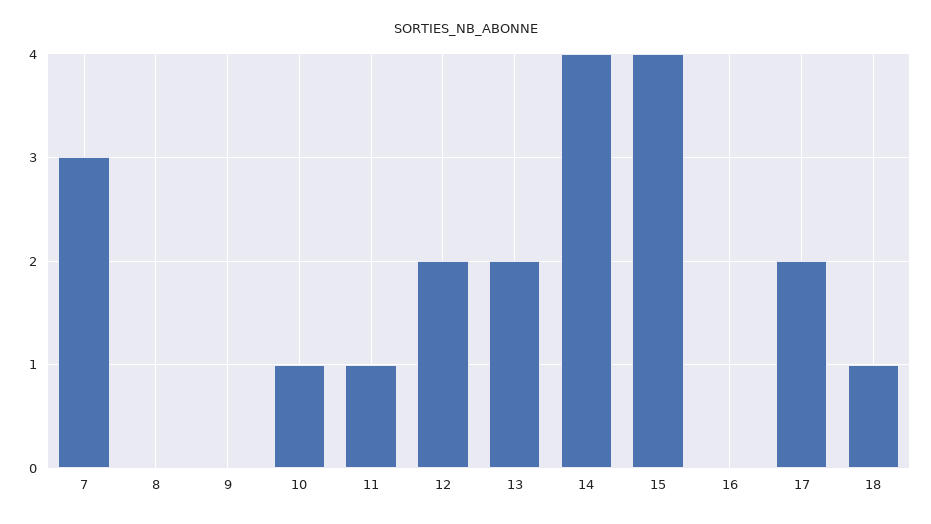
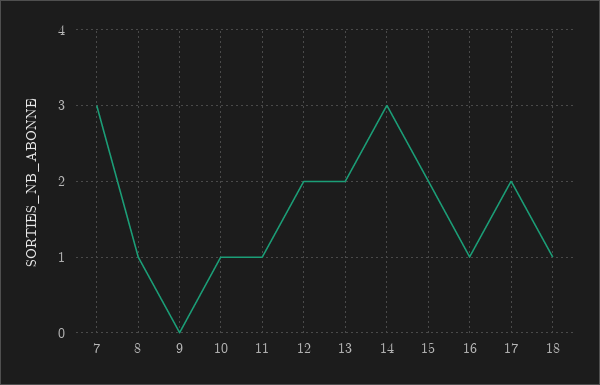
8: 0 -> 1
14: 4 -> 3
15: 4 -> 2
16: 0 -> 1

